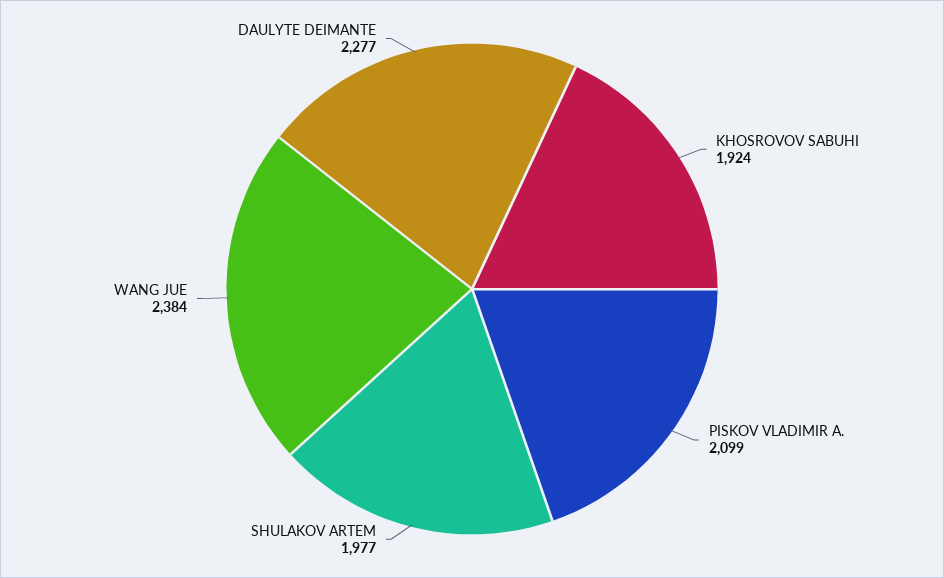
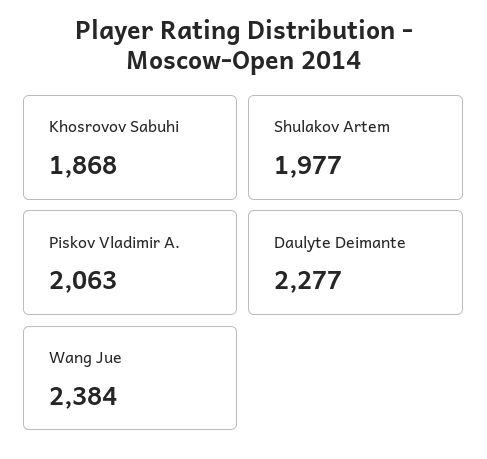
KHOSROVOV SABUHI: 1924 -> 1868
PISKOV VLADIMIR A.: 2099 -> 2063

